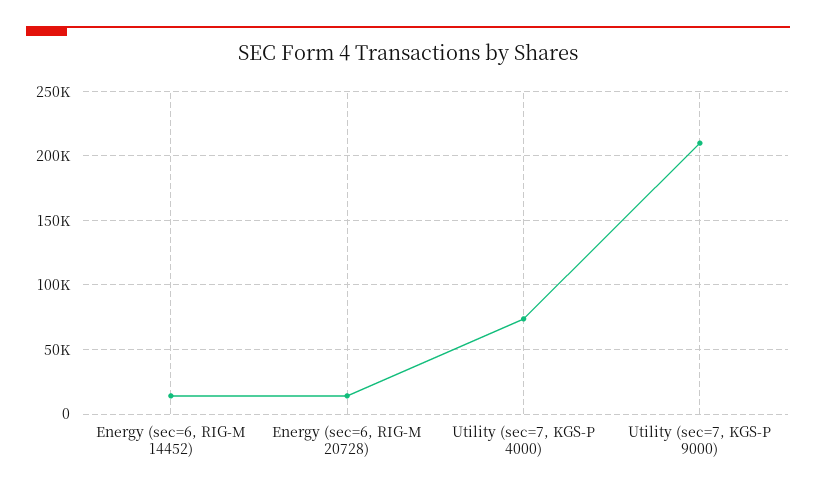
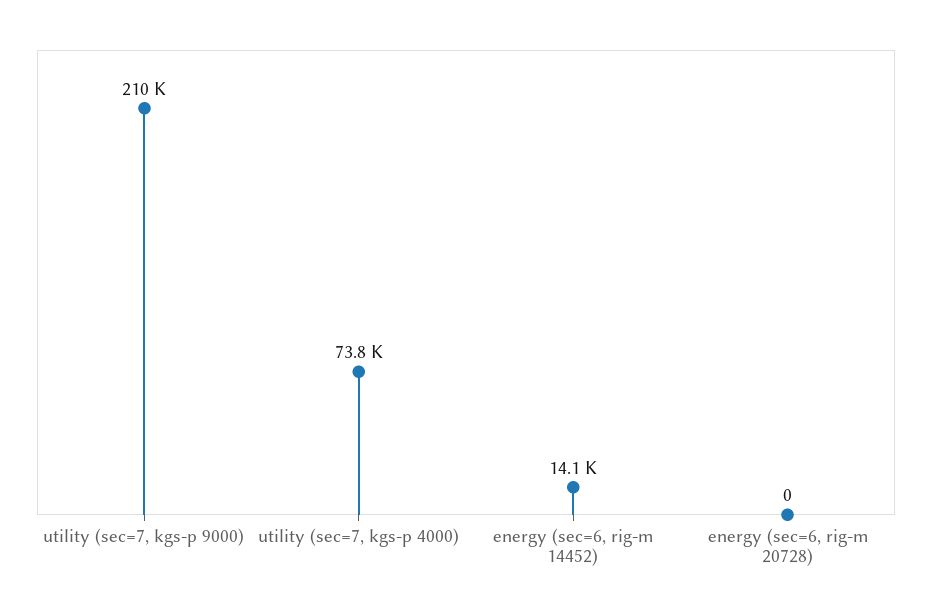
Energy (sec=6, RIG-M 20728): 15000 -> 0

